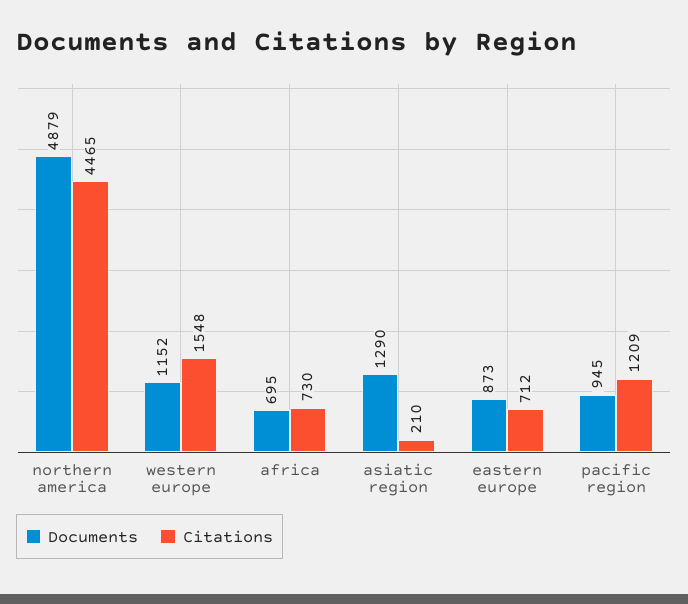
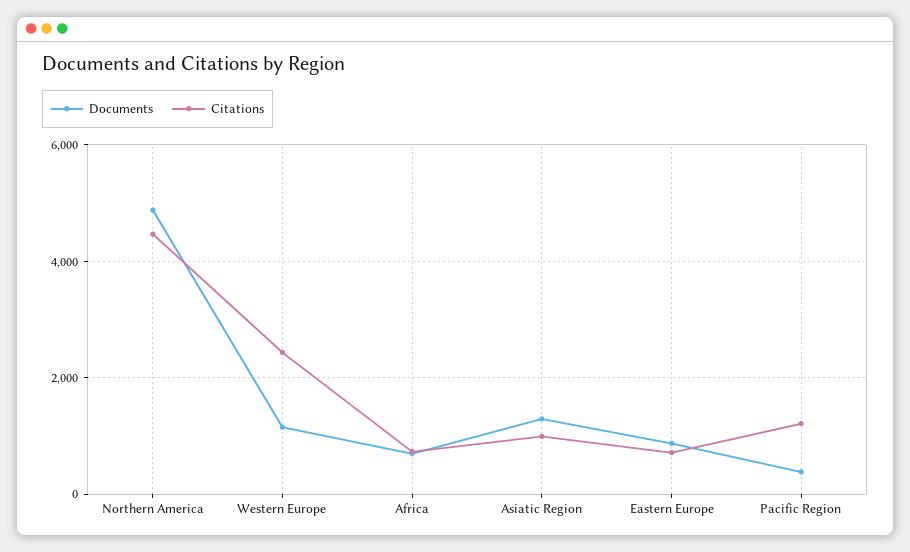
Citations, western europe: 1548 -> 2400
Citations, asiatic region: 210 -> 1000
Documents, pacific region: 945 -> 400

